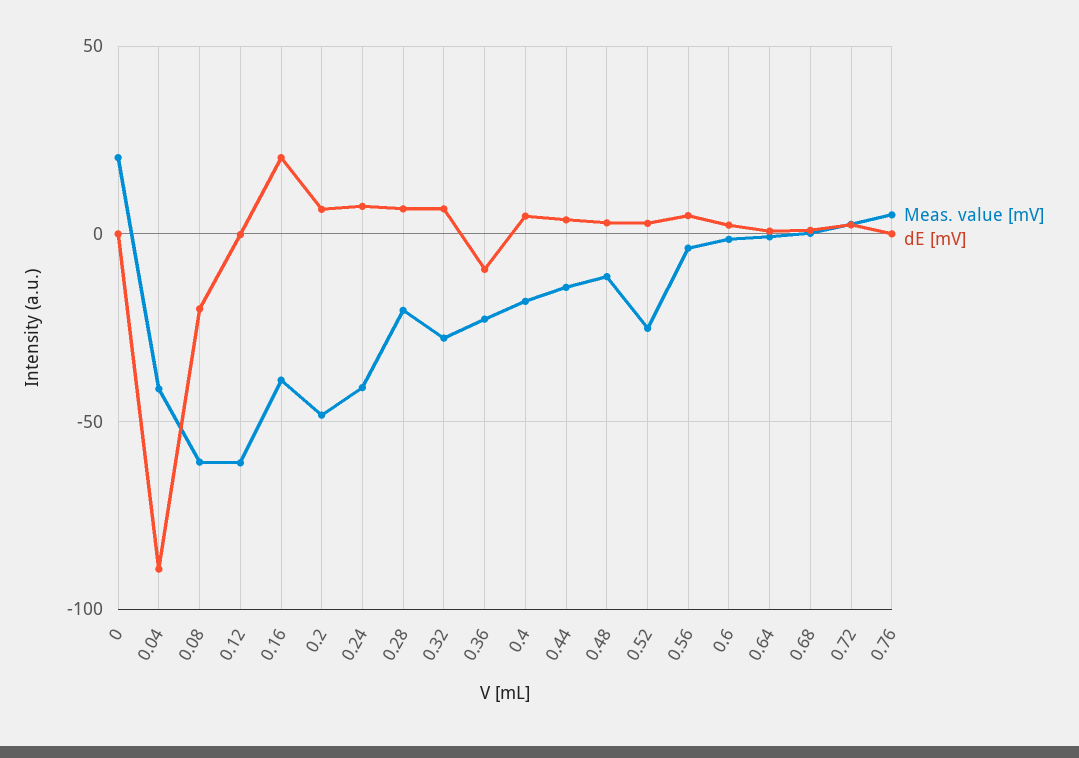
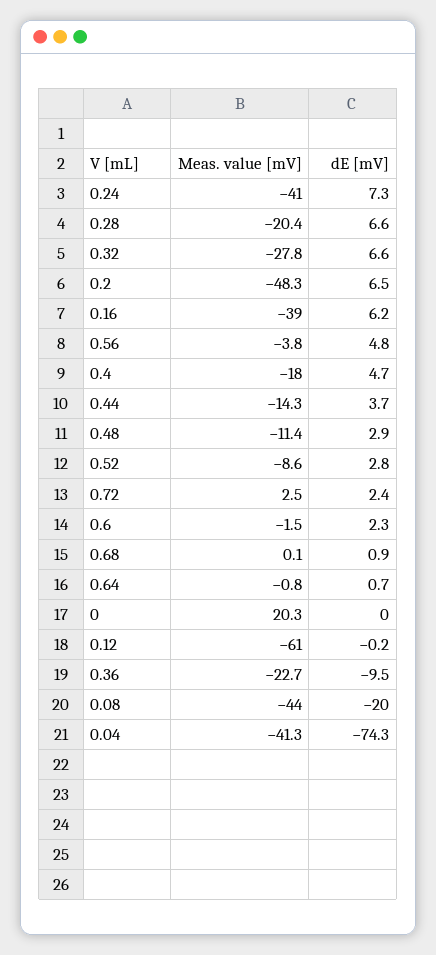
dE [mV], 0.04: -90 -> -74.3
Meas. value [mV], 0.08: -60 -> -44
dE [mV], 0.16: 20 -> 6.2
Meas. value [mV], 0.52: -25 -> -8.6
Meas. value [mV], 0.76: 5 -> none
dE [mV], 0.76: 0 -> none

